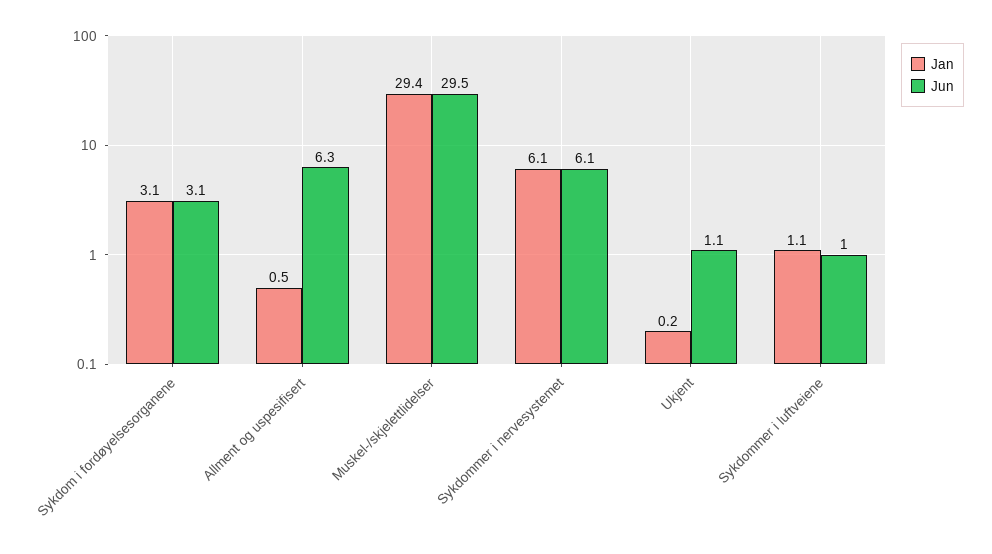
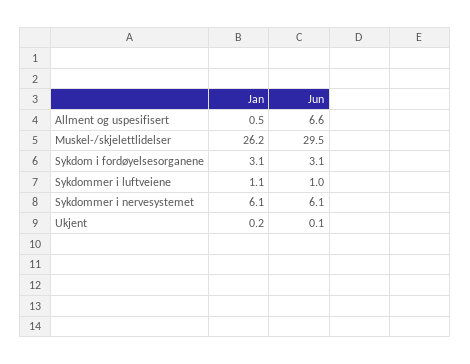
Jun, Allment og uspesifisert: 6.3 -> 6.6
Jan, Muskel-/skjelettlidelser: 29.4 -> 26.2
Jun, Ukjent: 1.1 -> 0.1

